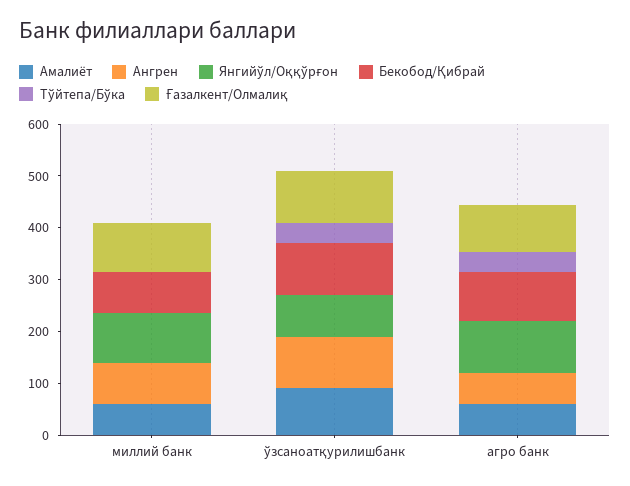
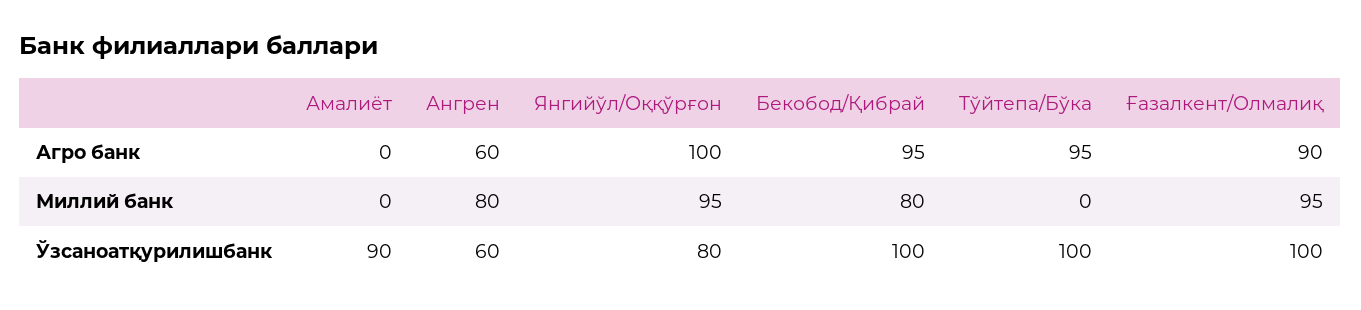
Амалиёт, миллий банк: 60 -> 0
Ангрен, ўзсаноатқурилишбанк: 100 -> 60
Tўйтепа/Бўка, ўзсаноатқурилишбанк: 40 -> 100
Амалиёт, агро банк: 60 -> 0
Tўйтепа/Бўка, агро банк: 40 -> 95

